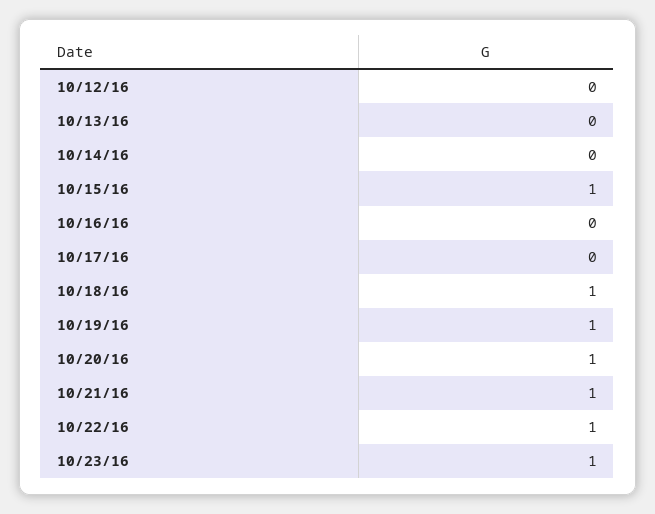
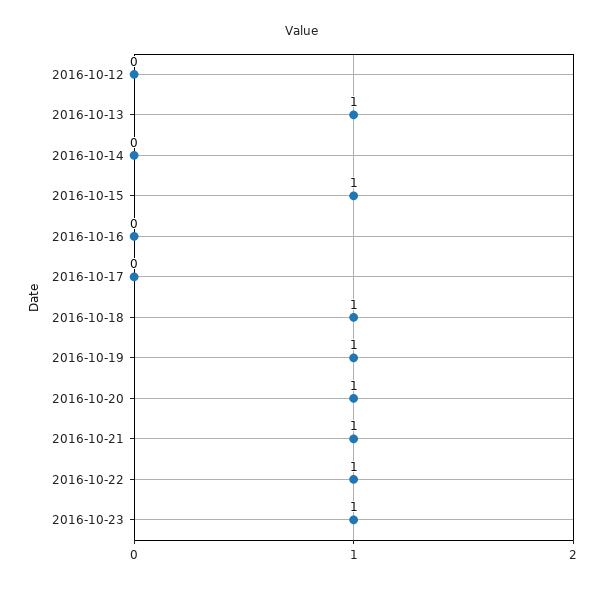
10/13/16: 0 -> 1

